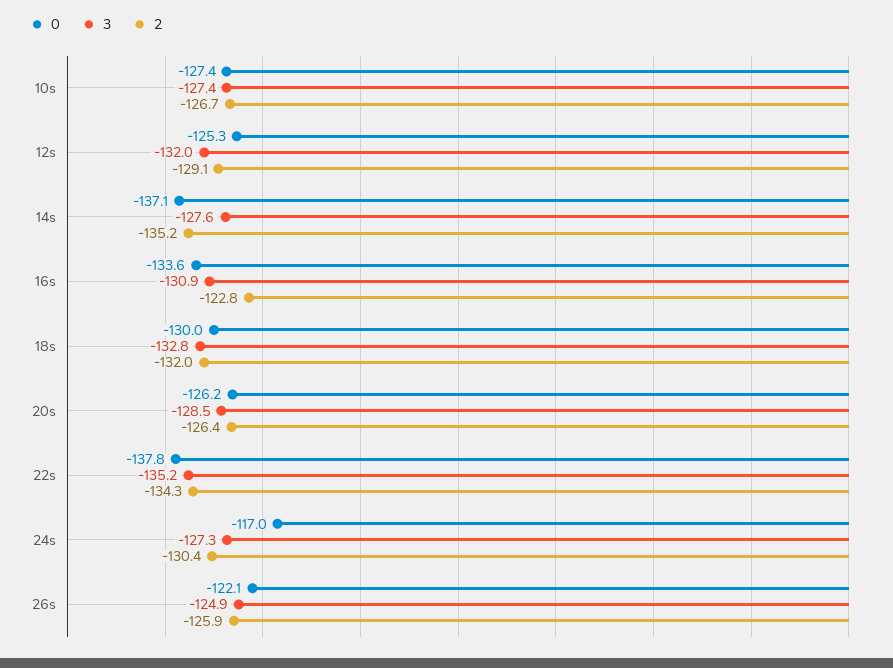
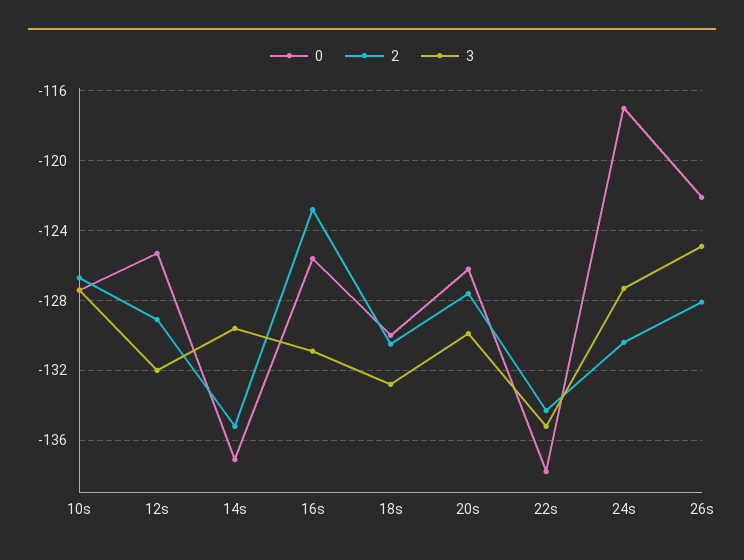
3, 14s: -127.6 -> -129.5
0, 16s: -133.6 -> -125.5
2, 18s: -132 -> -130.5
3, 20s: -128.5 -> -130
2, 20s: -126.4 -> -127.5
2, 26s: -125.9 -> -128

